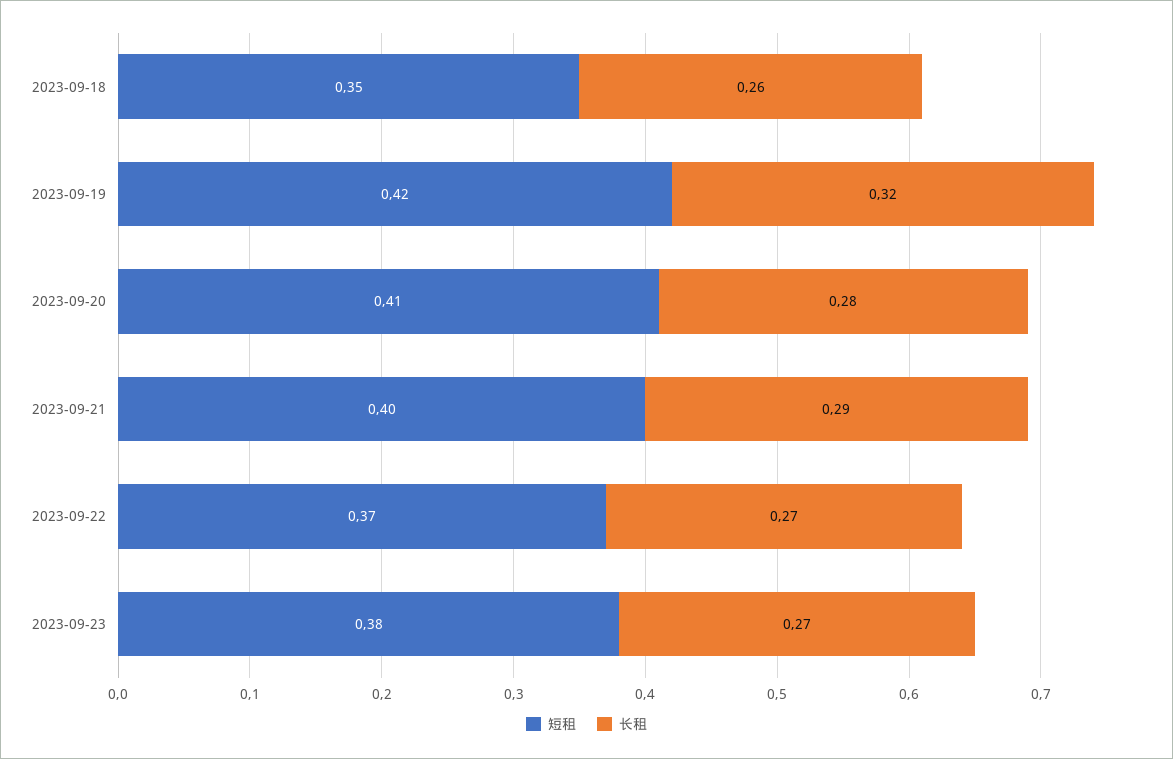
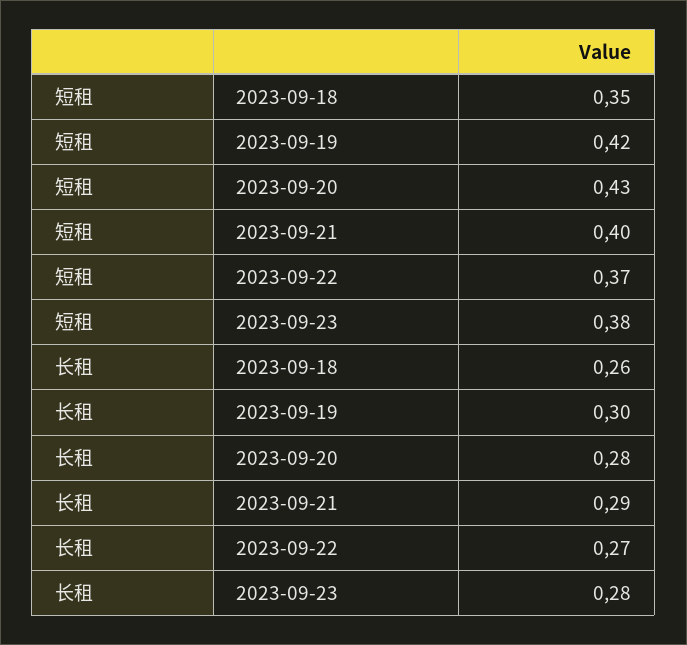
长租, 2023-09-19: 0.32 -> 0.3
短租, 2023-09-20: 0.41 -> 0.43
长租, 2023-09-23: 0.27 -> 0.28

